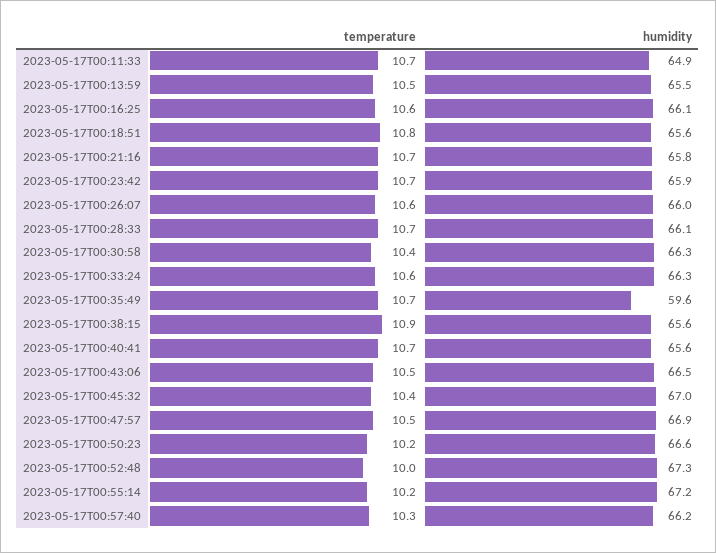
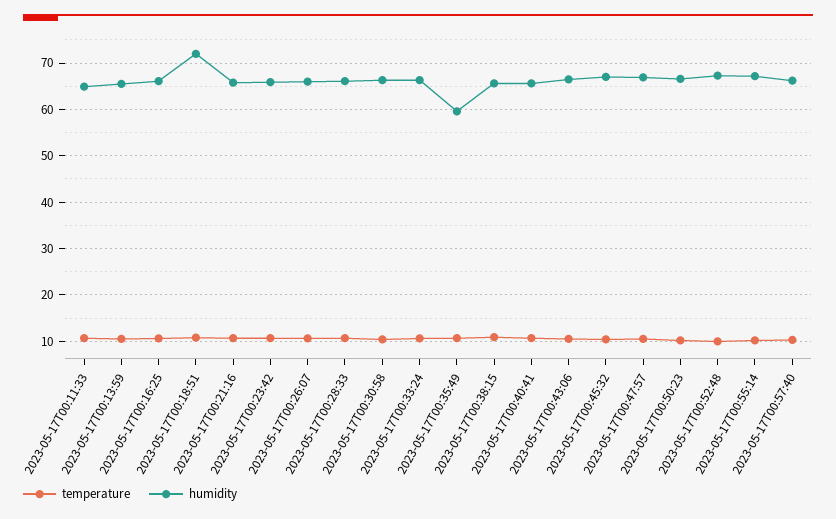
humidity, 2023-05-17T00:18:51: 65.6 -> 72

